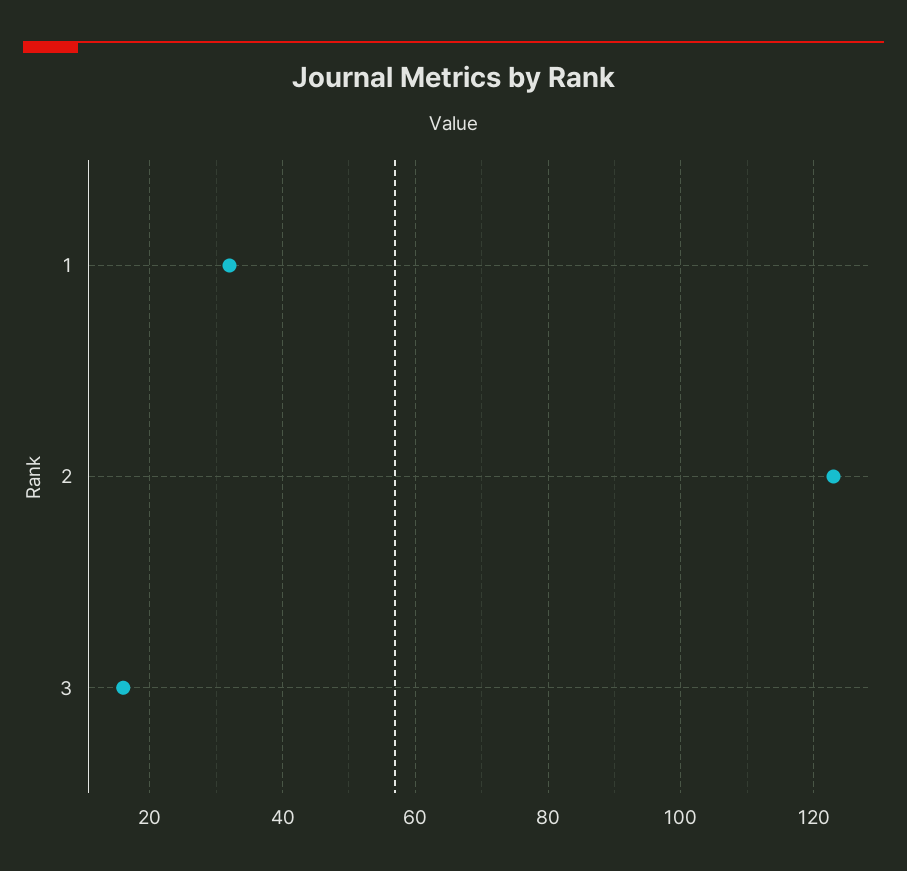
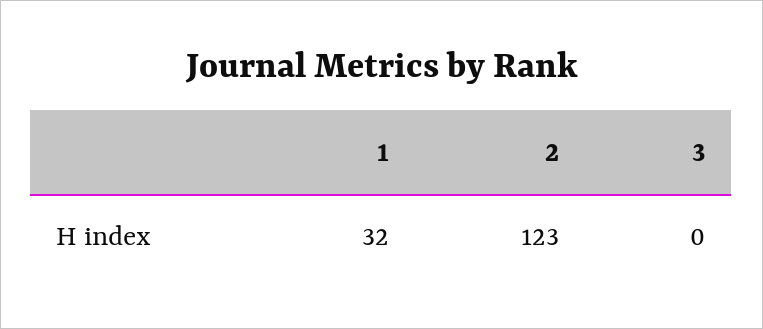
3: 15 -> 0

